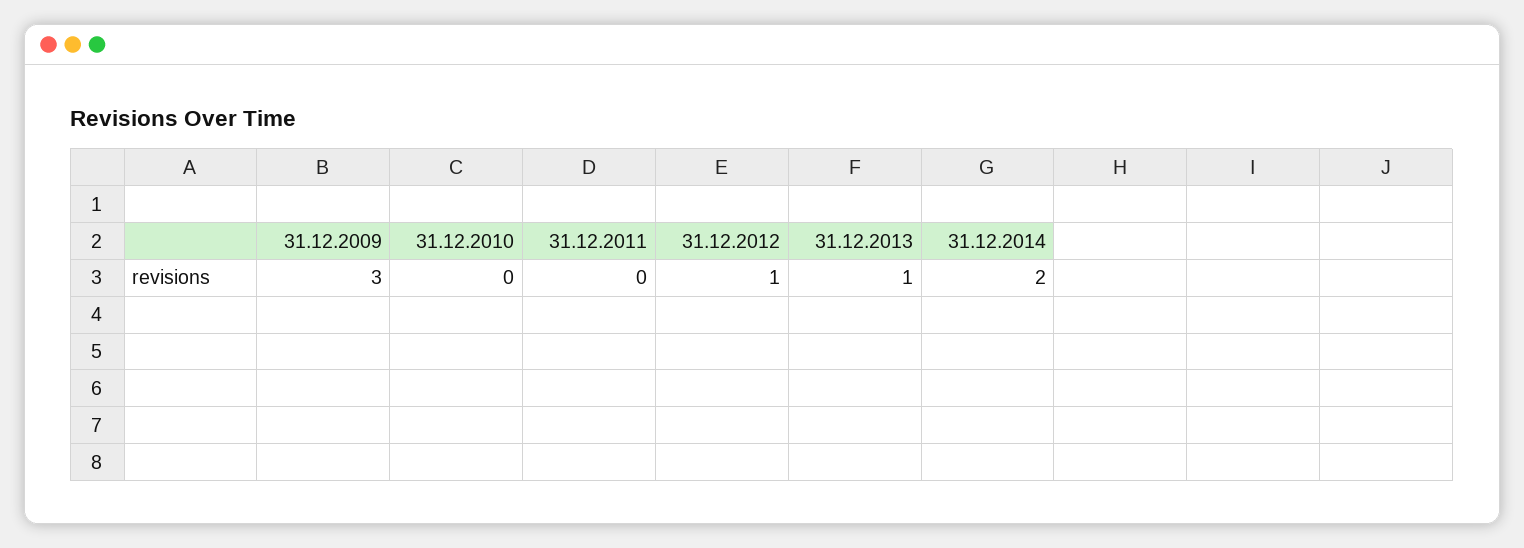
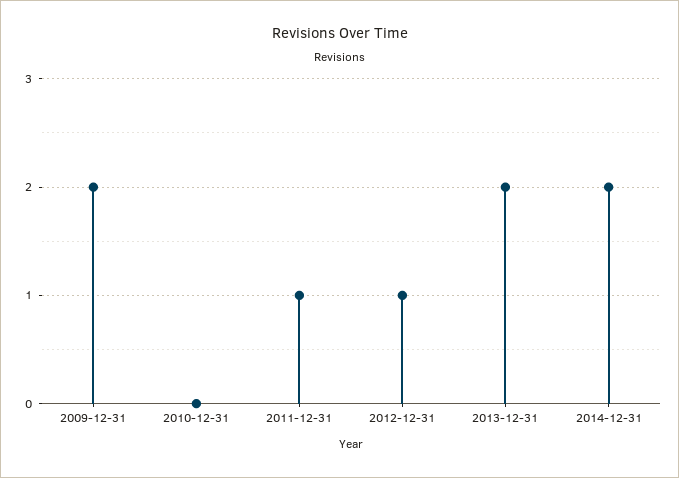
31.12.2009: 3 -> 2
31.12.2011: 0 -> 1
31.12.2013: 1 -> 2

